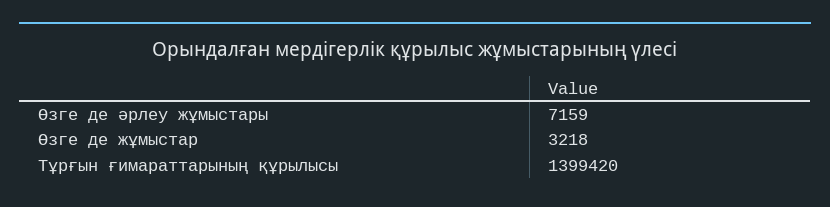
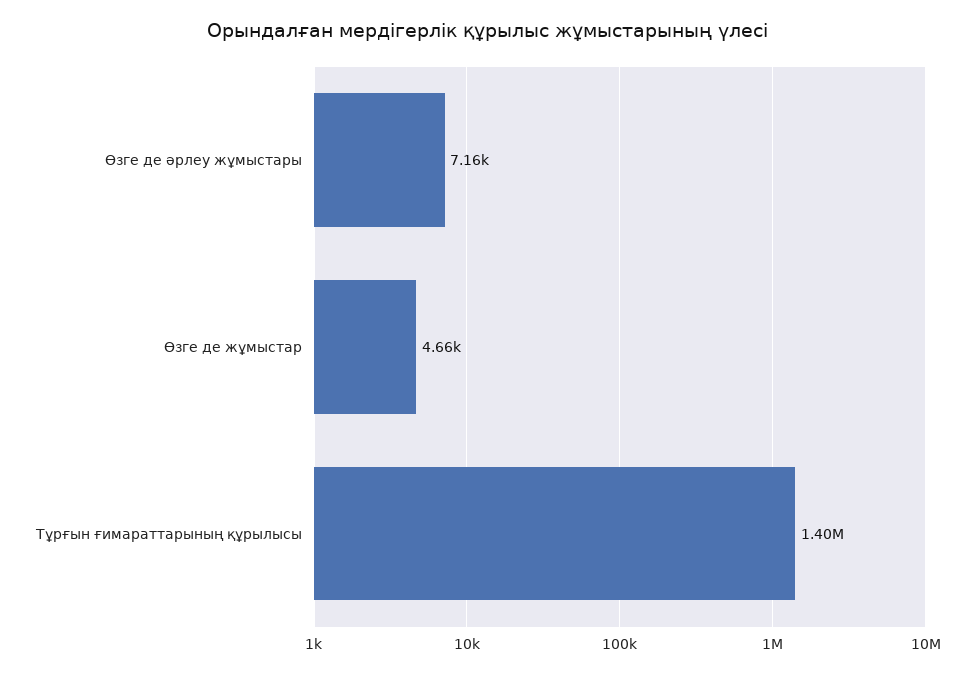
Өзге де жұмыстар: 3218 -> 4660

